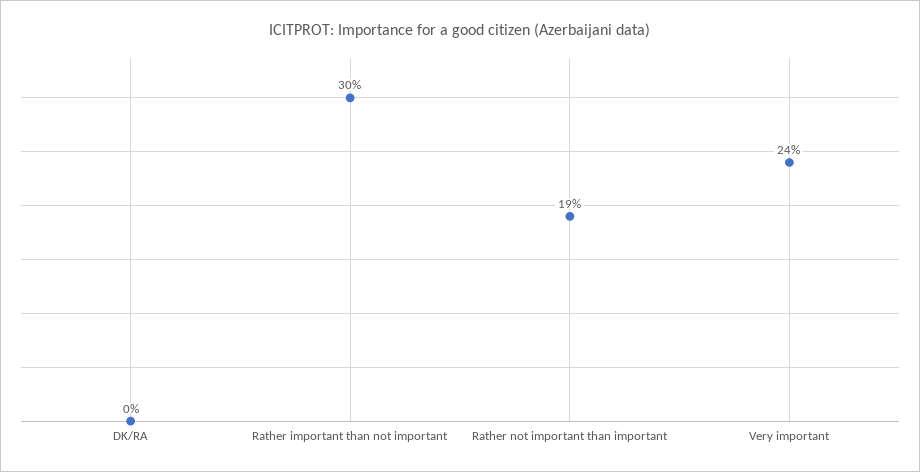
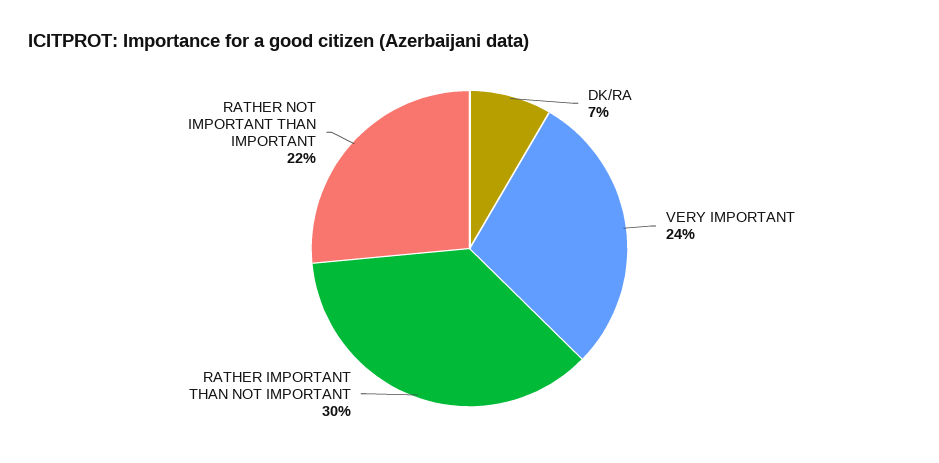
DK/RA: 0 -> 7
Rather not important than important: 19 -> 22

